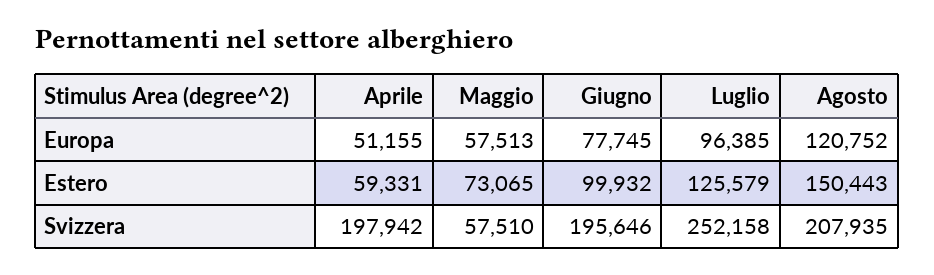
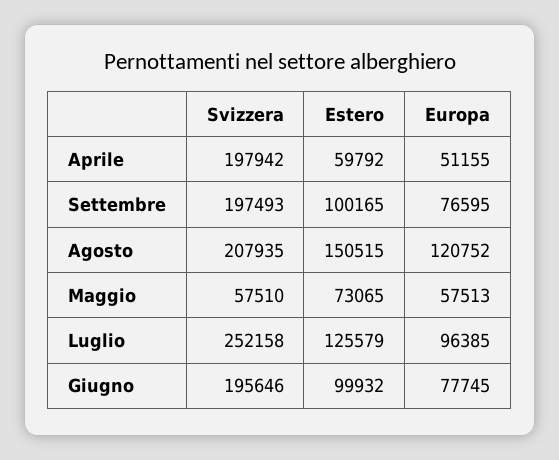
Aprile, Estero: 59331 -> 59792
Agosto, Estero: 150443 -> 150515
Settembre, Svizzera: none -> 197493
Settembre, Estero: none -> 100165
Settembre, Europa: none -> 76595

